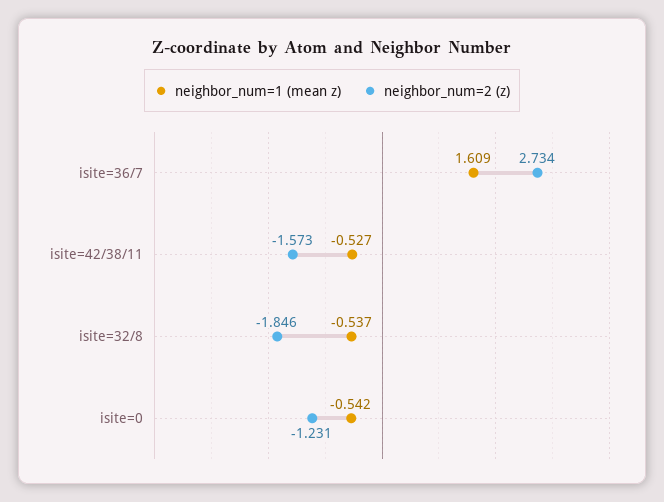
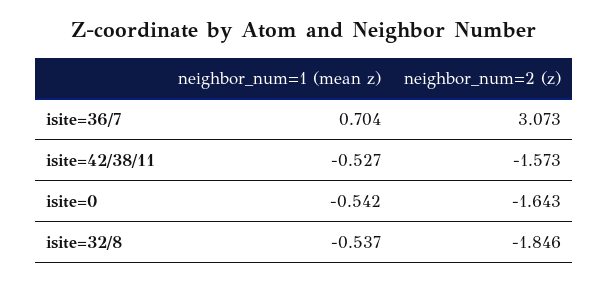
neighbor_num=1 (mean z), isite=36/7: 1.609 -> 0.704
neighbor_num=2 (z), isite=36/7: 2.734 -> 3.073
neighbor_num=2 (z), isite=0: -1.231 -> -1.643

